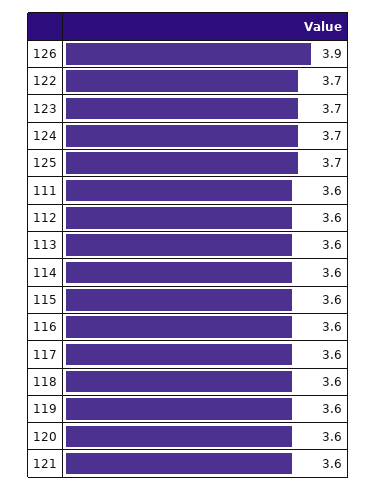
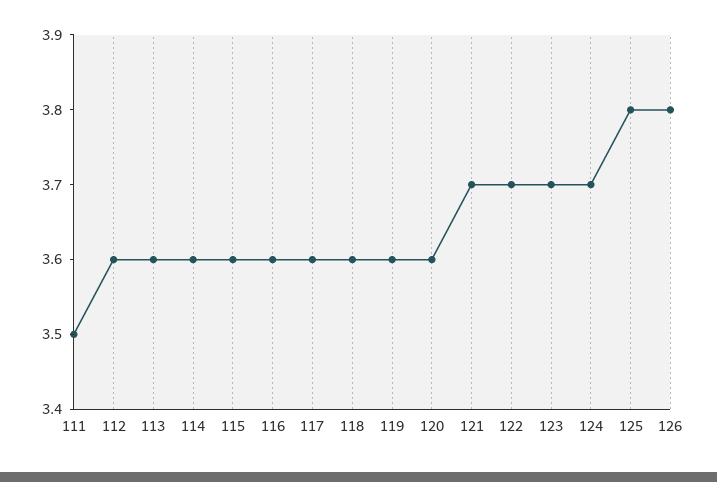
126: 3.9 -> 3.8
125: 3.7 -> 3.8
111: 3.6 -> 3.5
121: 3.6 -> 3.7

